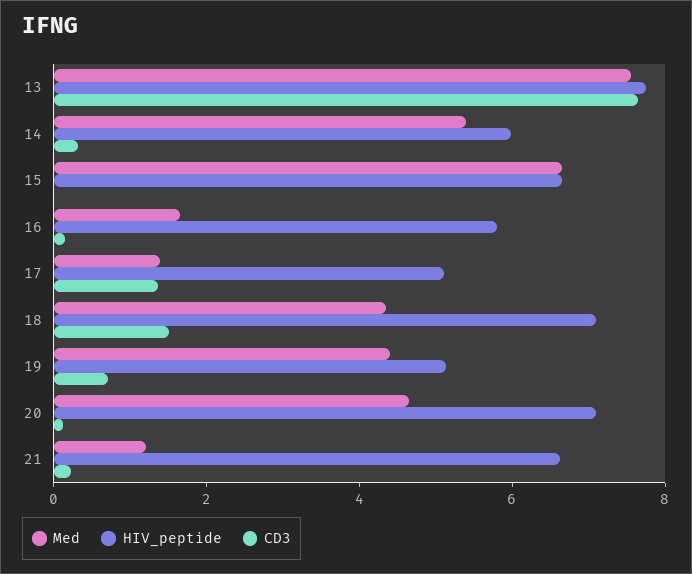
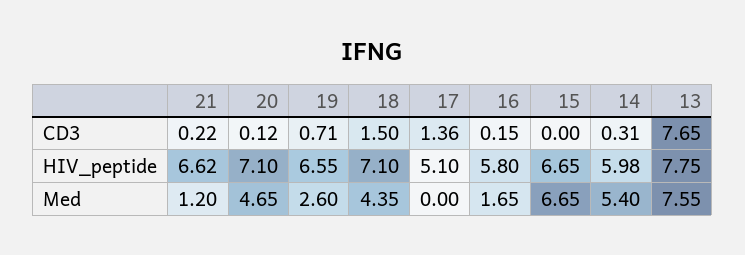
Med, 17: 1.5 -> 0
Med, 19: 4.5 -> 2.6
HIV_peptide, 19: 5 -> 6.55

